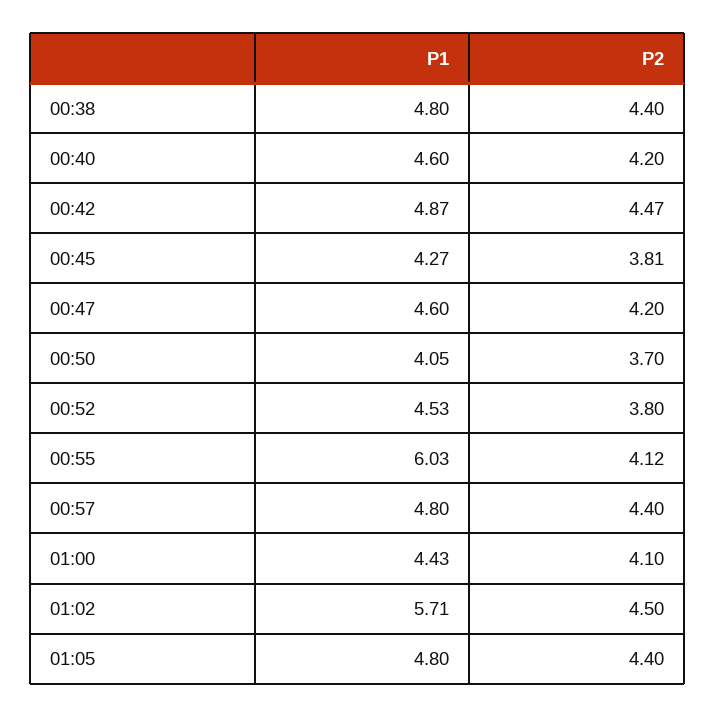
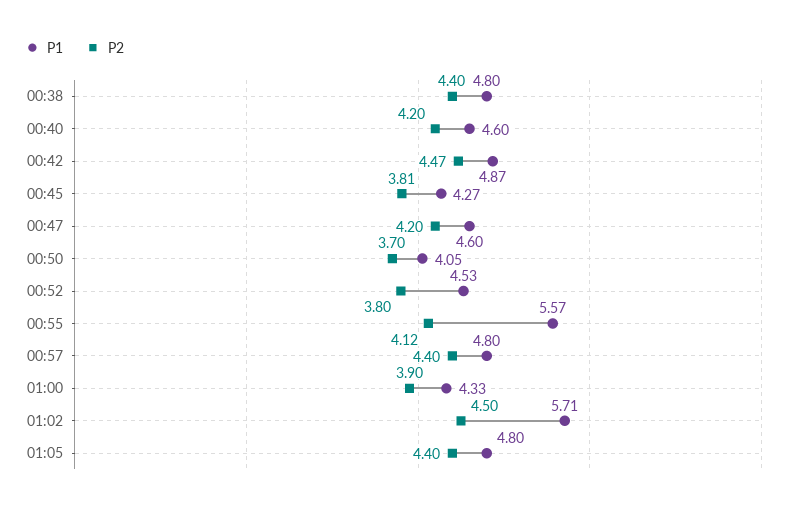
P1, 00:55: 6.03 -> 5.57
P1, 01:00: 4.43 -> 4.33
P2, 01:00: 4.1 -> 3.9

